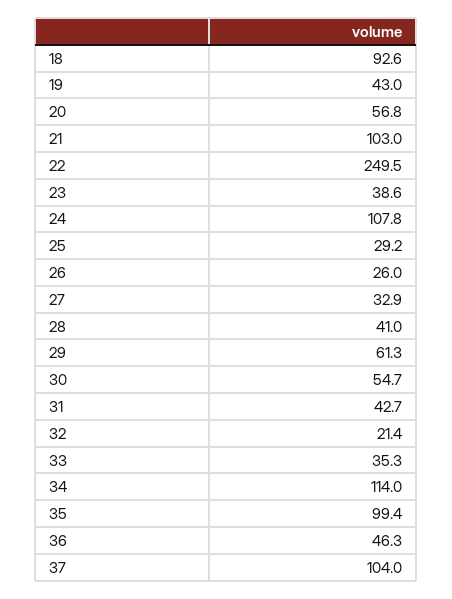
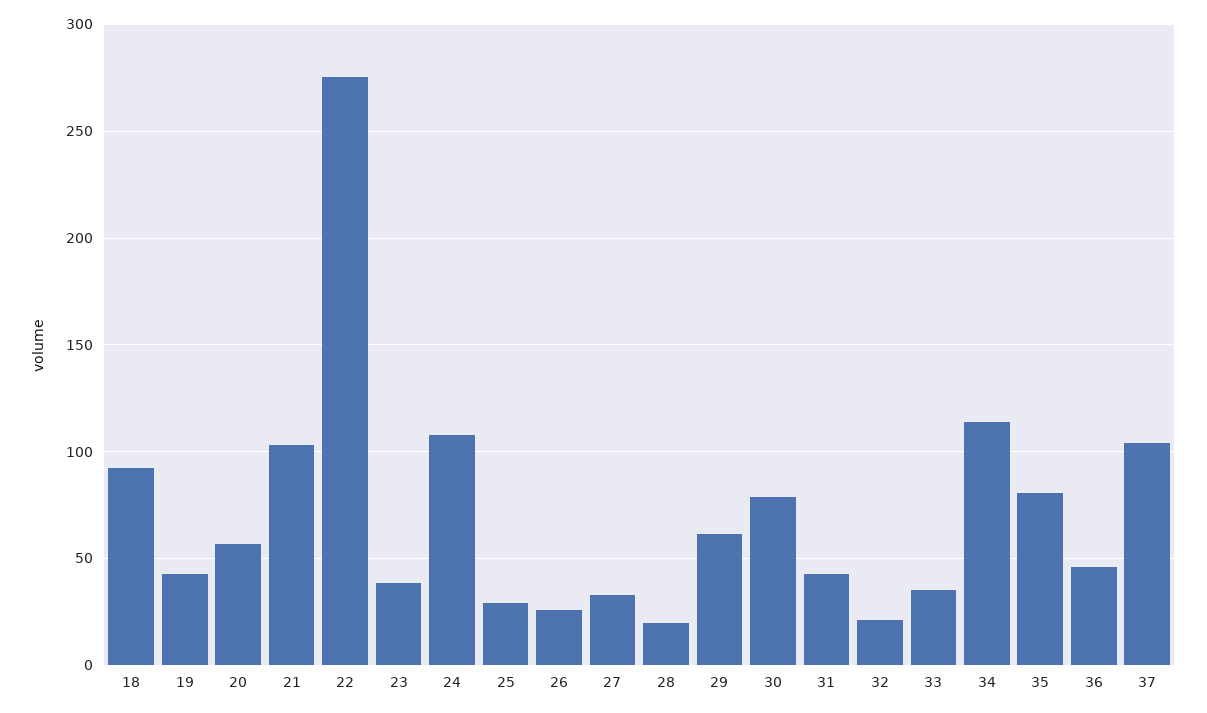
22: 249.5 -> 275
28: 41 -> 20
30: 54.7 -> 80
35: 99.4 -> 80

